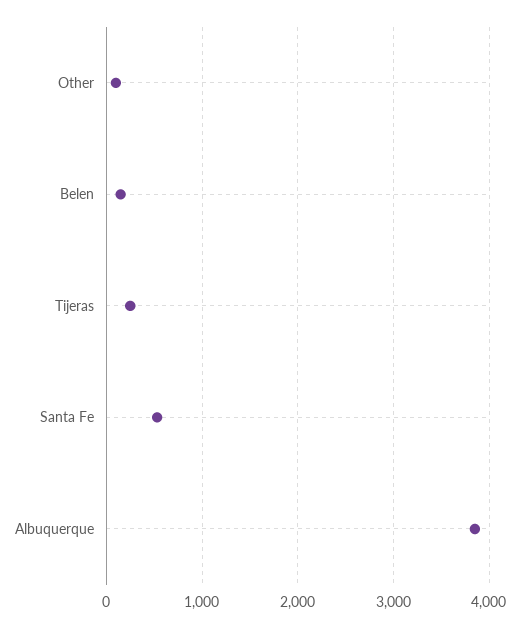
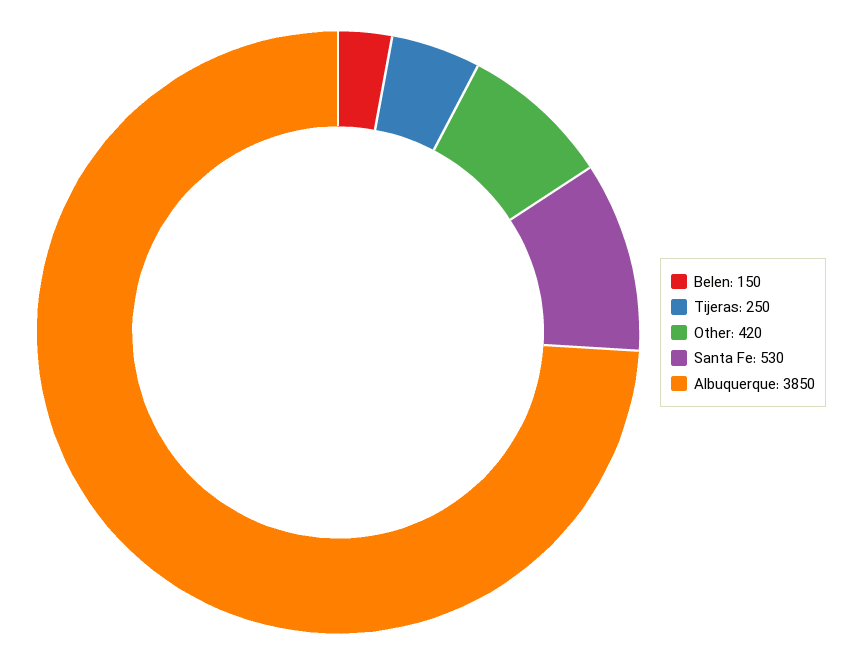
Other: 100 -> 420

